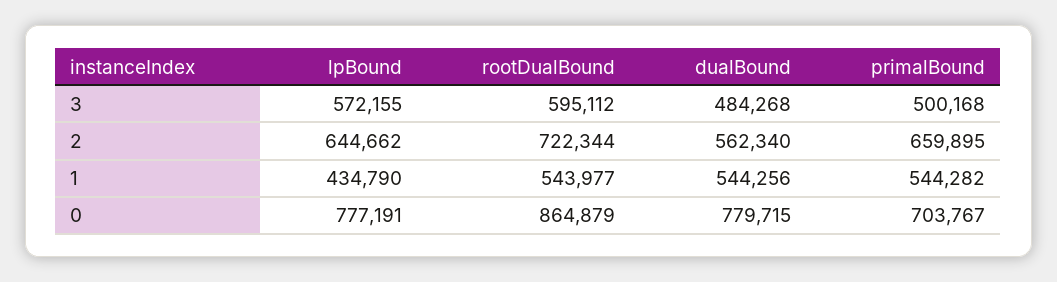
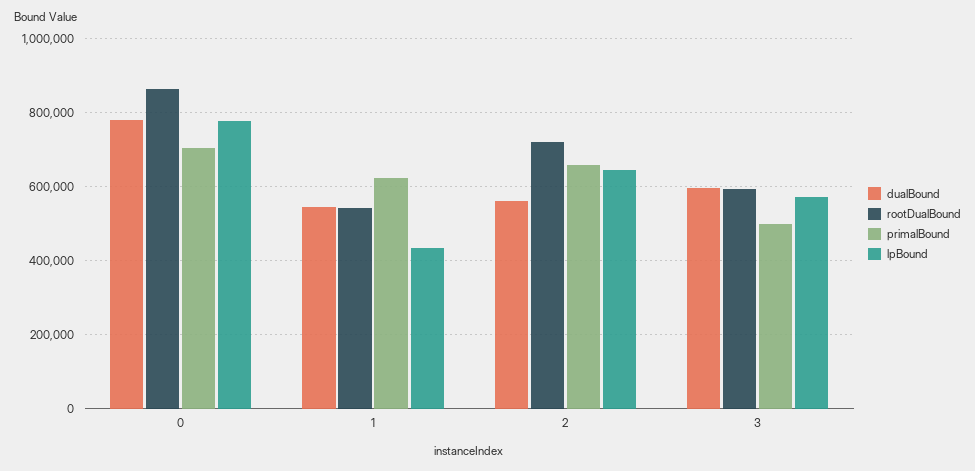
dualBound, 3: 484268 -> 600000
primalBound, 1: 544282 -> 620000

